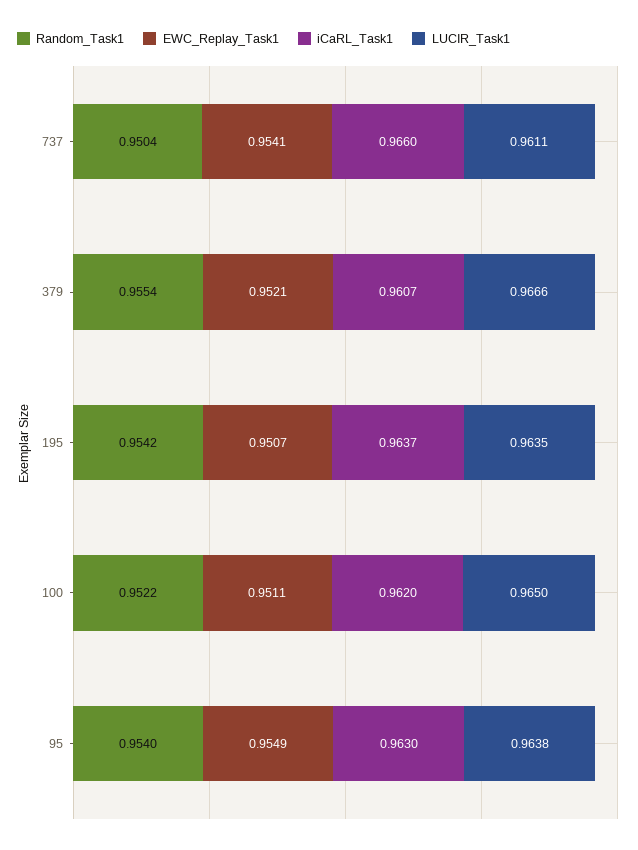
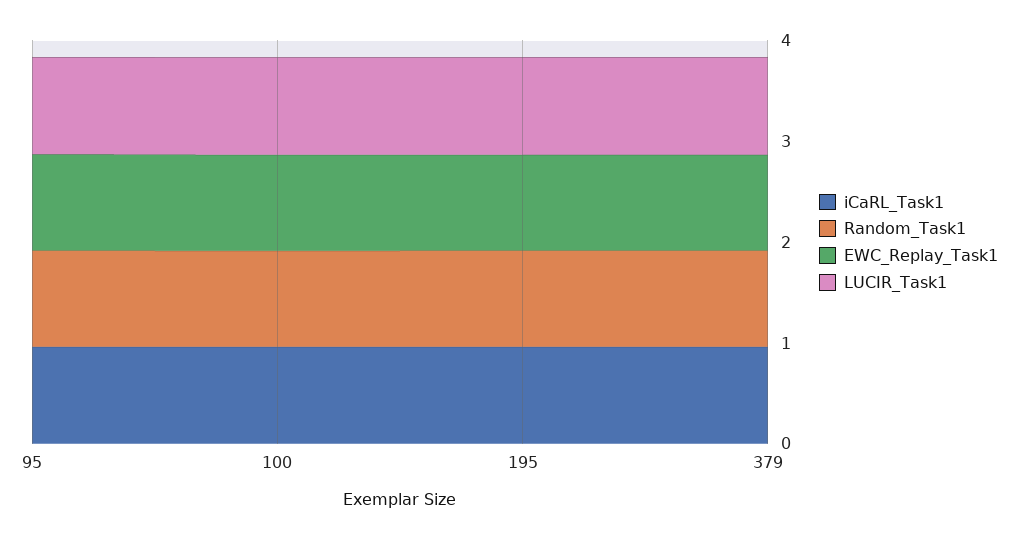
Random_Task1, 737: 0.9504 -> none
EWC_Replay_Task1, 737: 0.9541 -> none
iCaRL_Task1, 737: 0.966 -> none
LUCIR_Task1, 737: 0.9611 -> none

